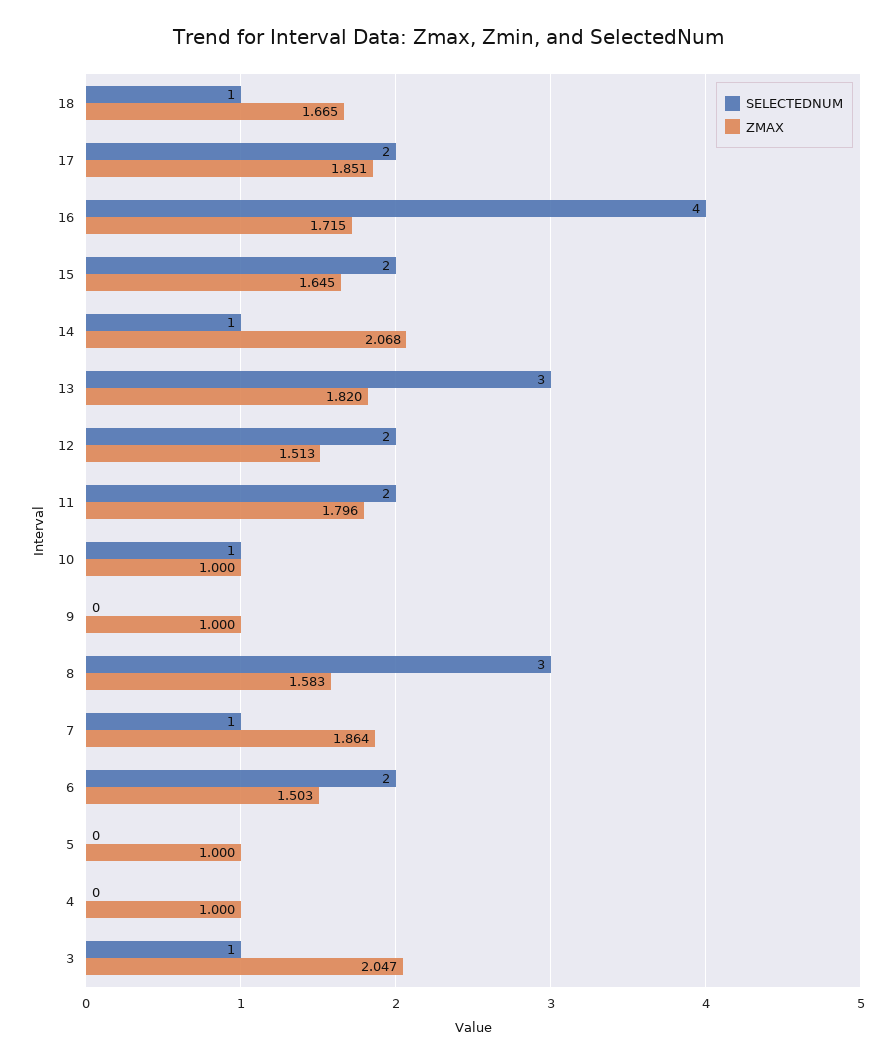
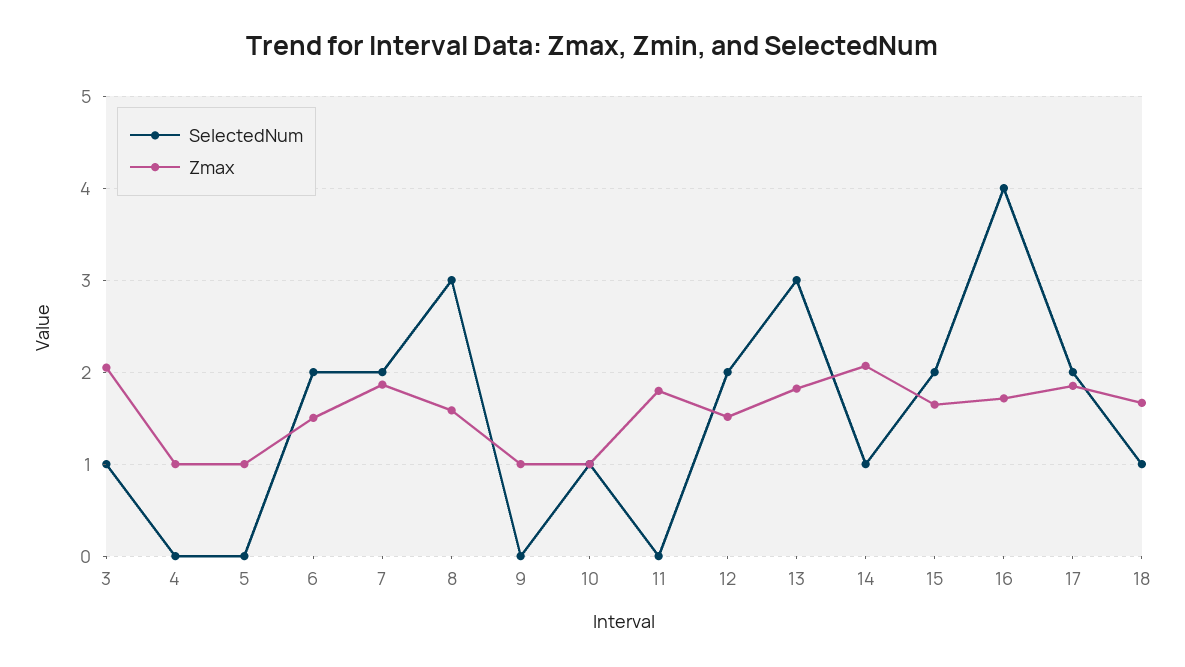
SELECTEDNUM, 11: 2 -> 0
SELECTEDNUM, 7: 1 -> 2

